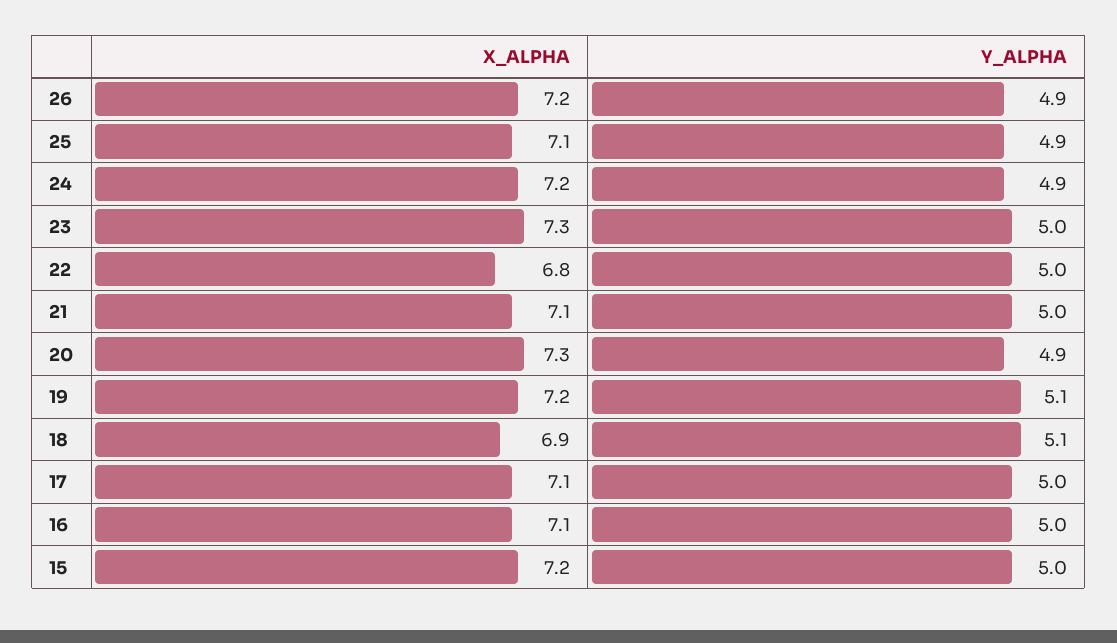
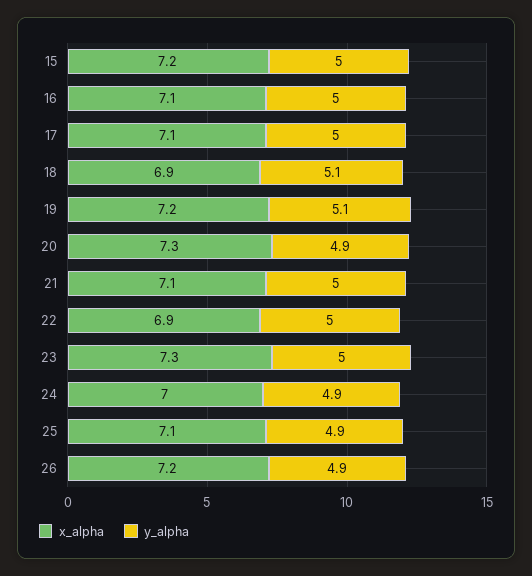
X_ALPHA, 24: 7.2 -> 7
X_ALPHA, 22: 6.8 -> 6.9

